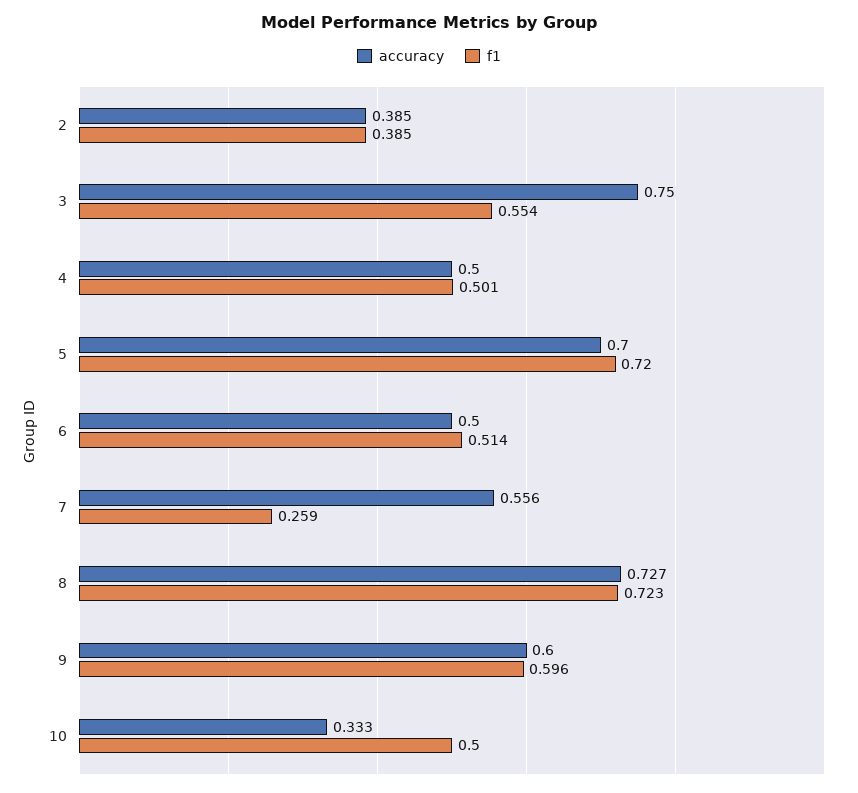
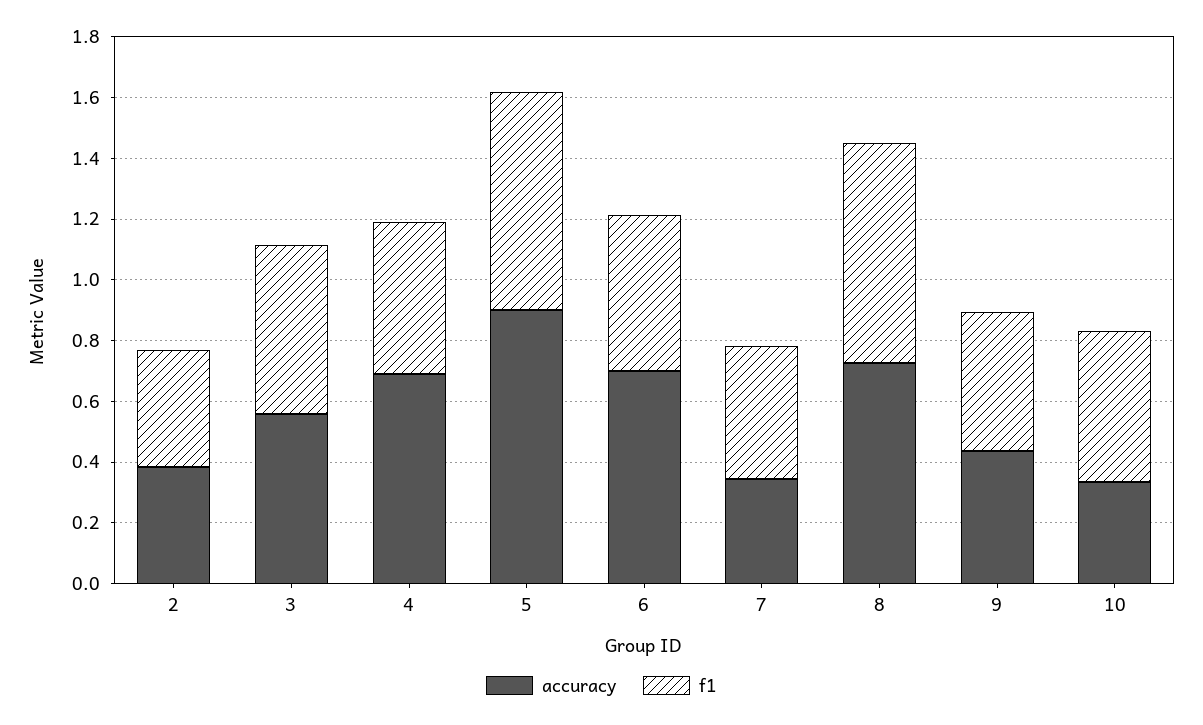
accuracy, 3: 0.75 -> 0.55
accuracy, 4: 0.5 -> 0.7
accuracy, 5: 0.7 -> 0.9
accuracy, 6: 0.5 -> 0.7
accuracy, 7: 0.556 -> 0.35
f1, 7: 0.259 -> 0.45
accuracy, 9: 0.6 -> 0.45
f1, 9: 0.596 -> 0.45

